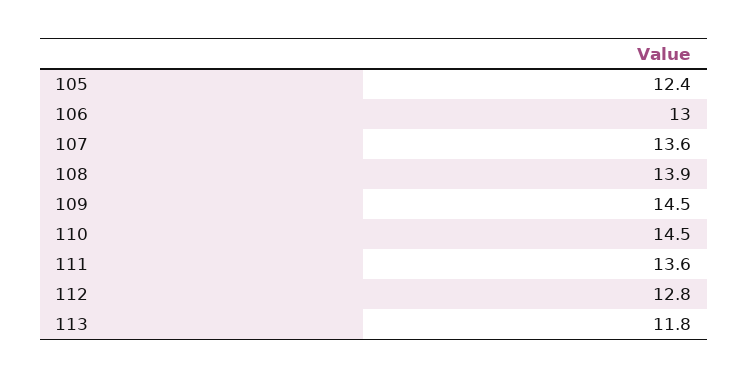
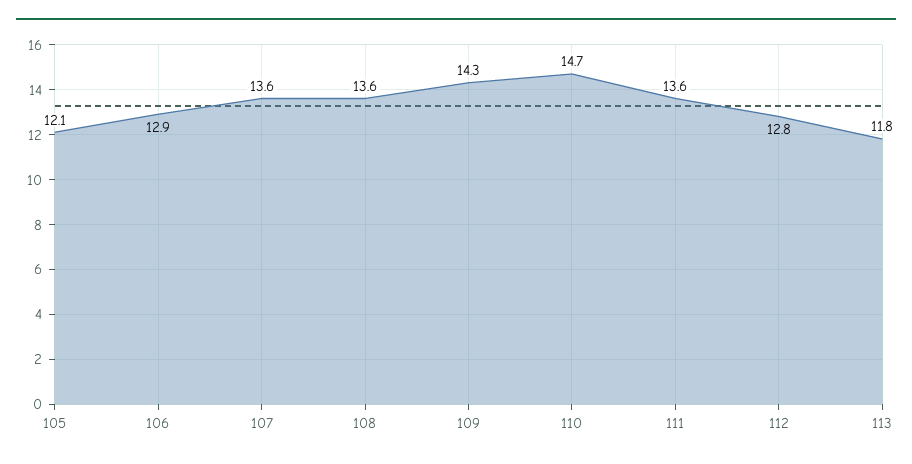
105: 12.4 -> 12.1
106: 13 -> 12.9
108: 13.9 -> 13.6
109: 14.5 -> 14.3
110: 14.5 -> 14.7

